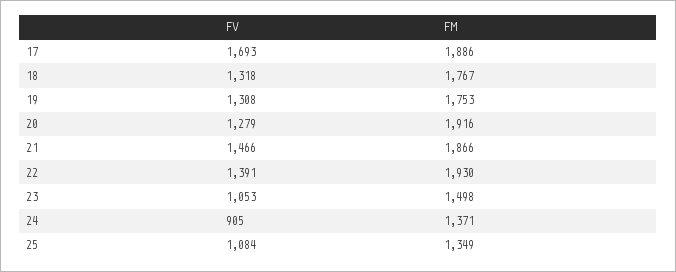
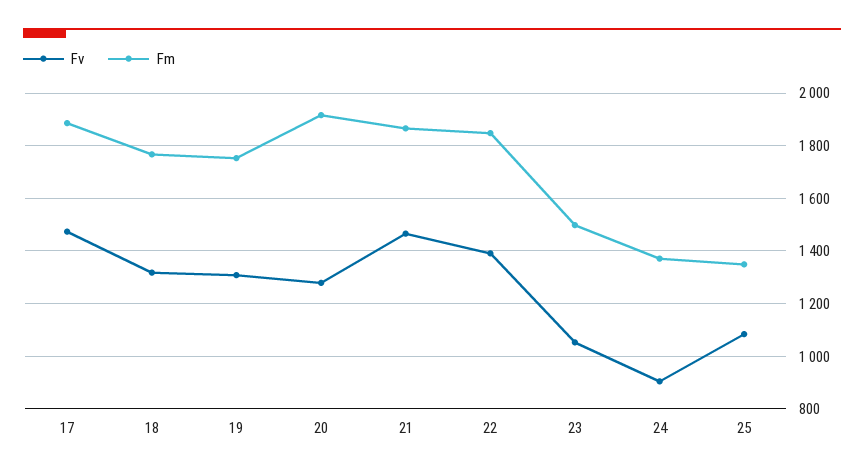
FV, 17: 1693 -> 1475
FM, 22: 1930 -> 1850

